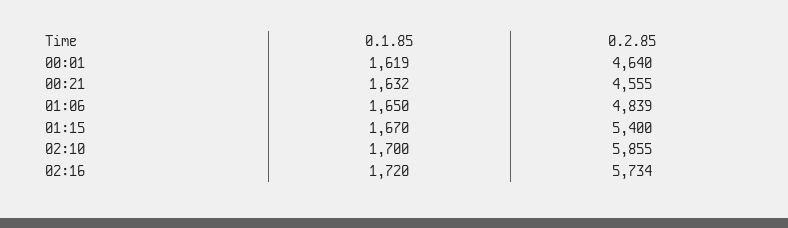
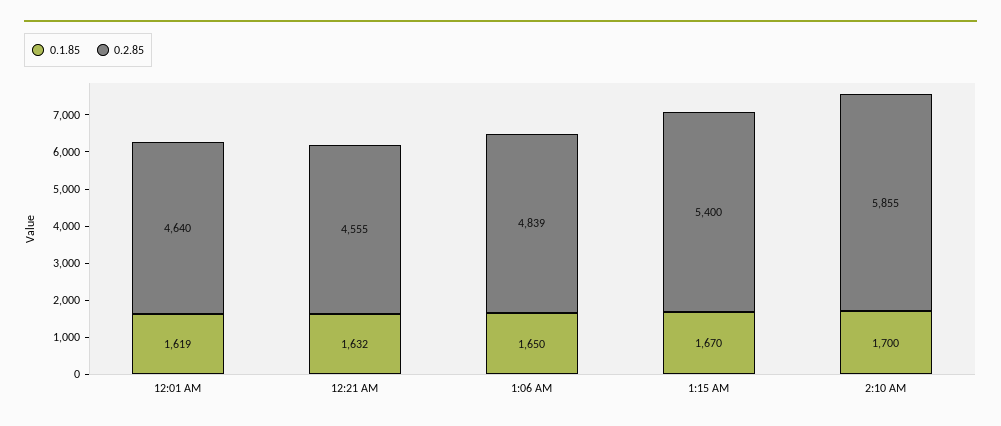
0.1.85, 02:16: 1720 -> none
0.2.85, 02:16: 5734 -> none

